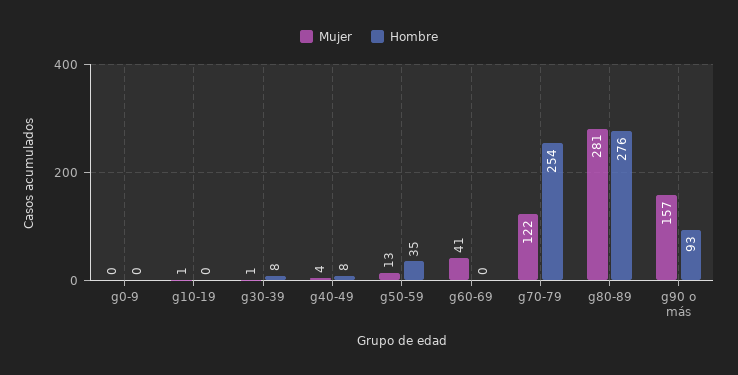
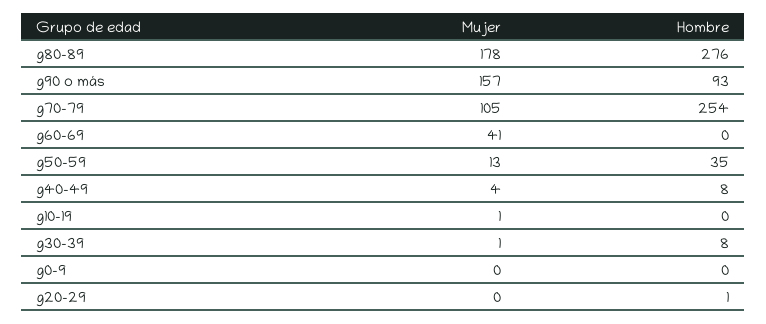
Mujer, g70-79: 122 -> 105
Mujer, g80-89: 281 -> 178
Mujer, g20-29: none -> 0
Hombre, g20-29: none -> 1

